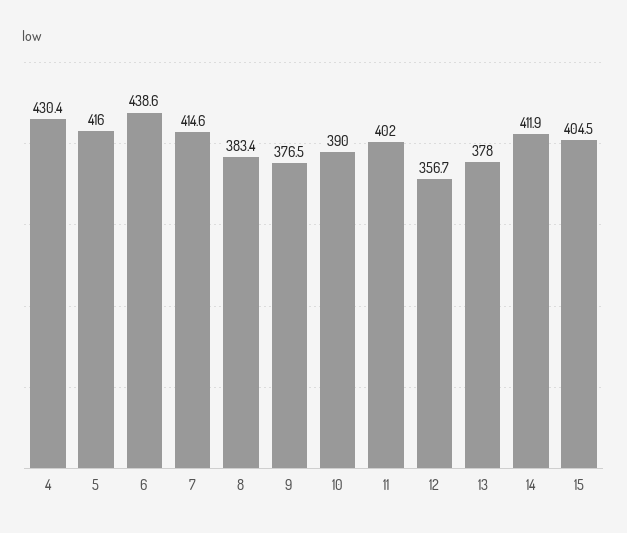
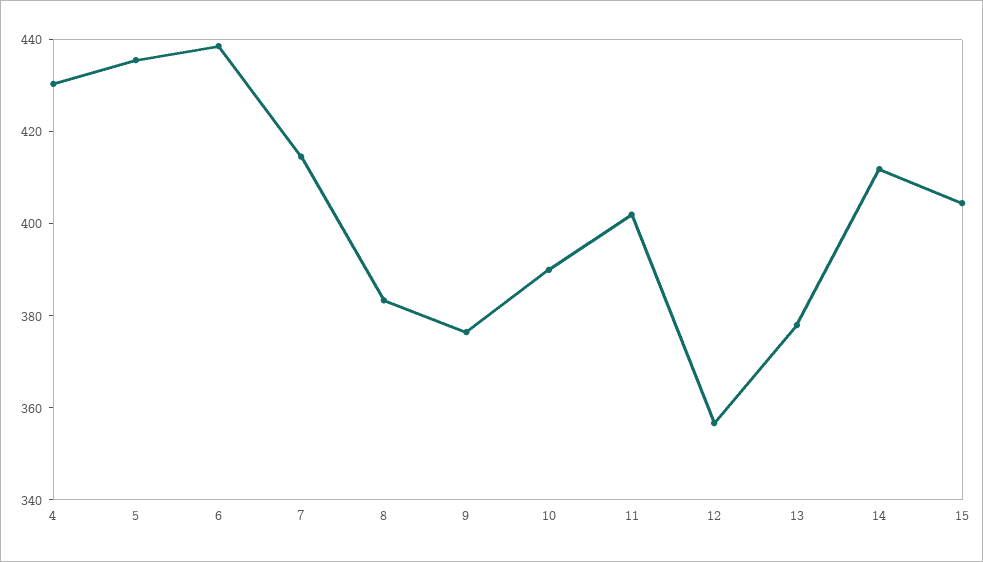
5: 416 -> 435

